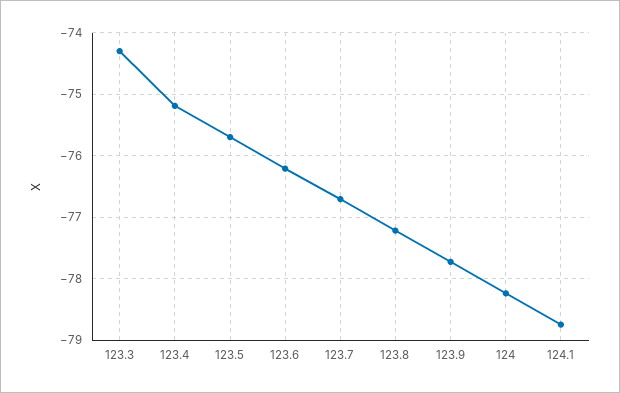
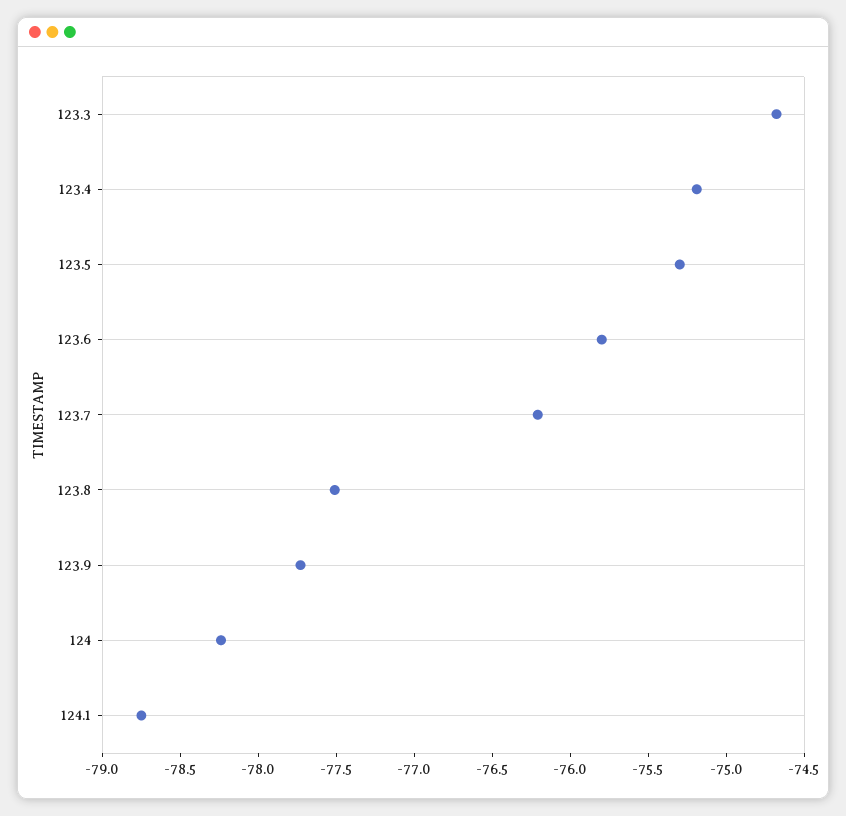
123.3: -74.3 -> -74.7
123.5: -75.7 -> -75.3
123.6: -76.2 -> -75.8
123.7: -76.7 -> -76.2
123.8: -77.2 -> -77.5

